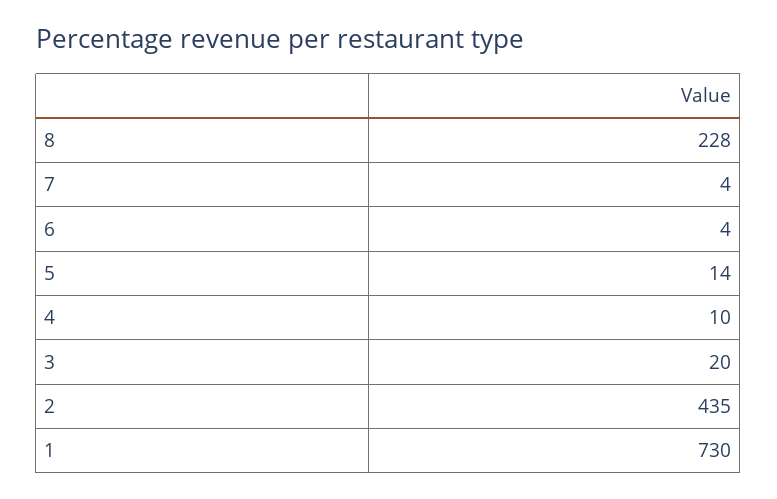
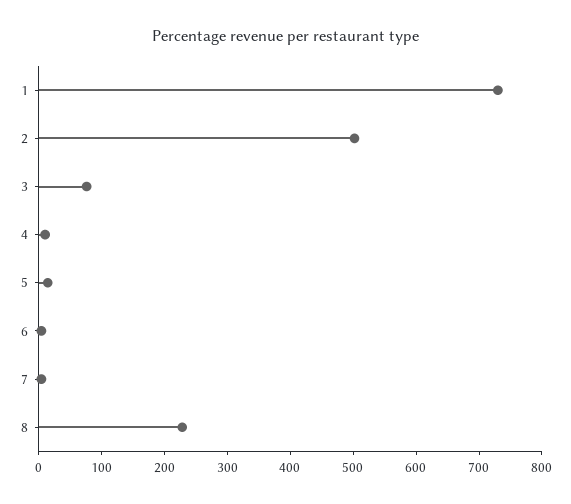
3: 20 -> 80
2: 435 -> 500

